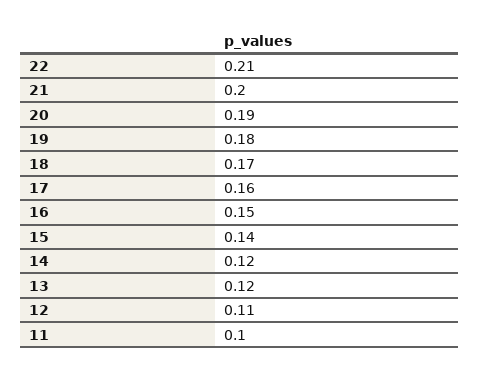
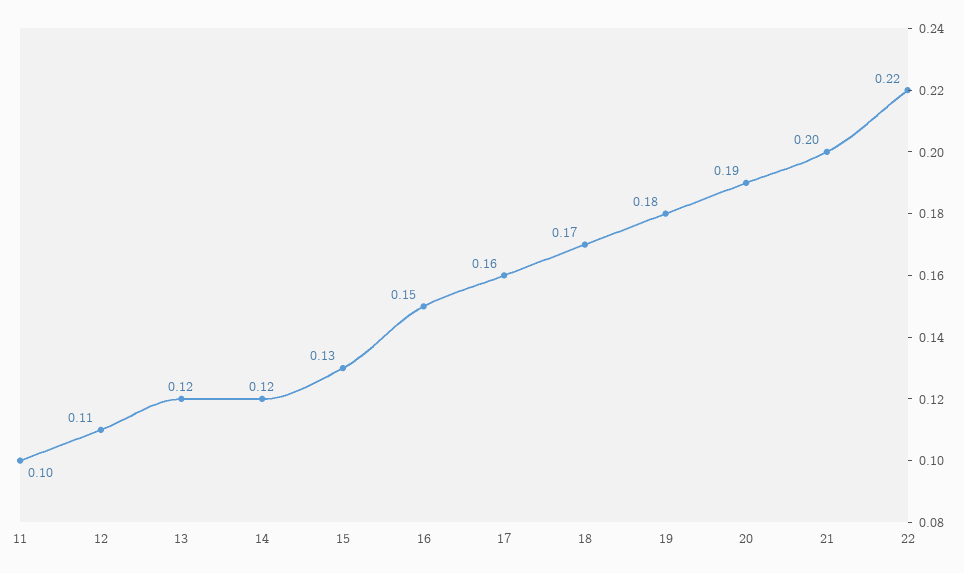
22: 0.21 -> 0.22
15: 0.14 -> 0.13

